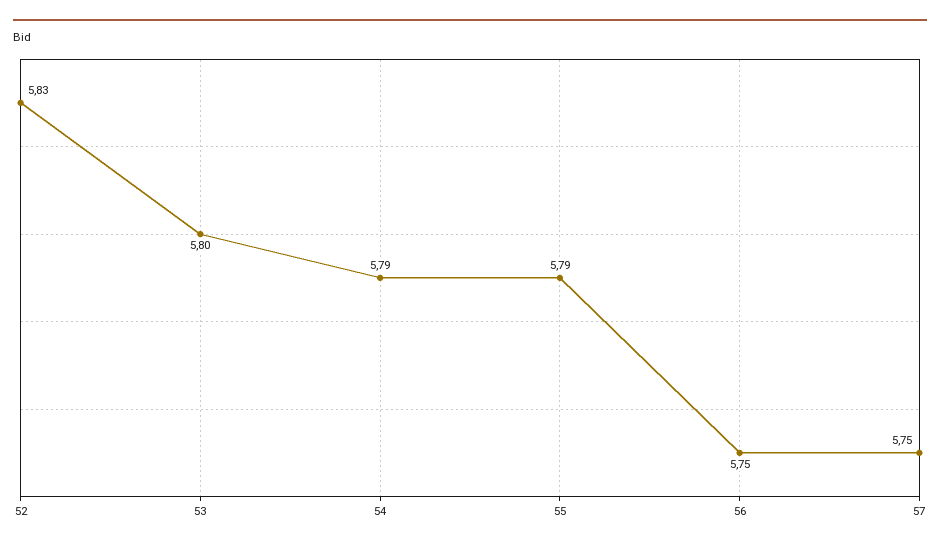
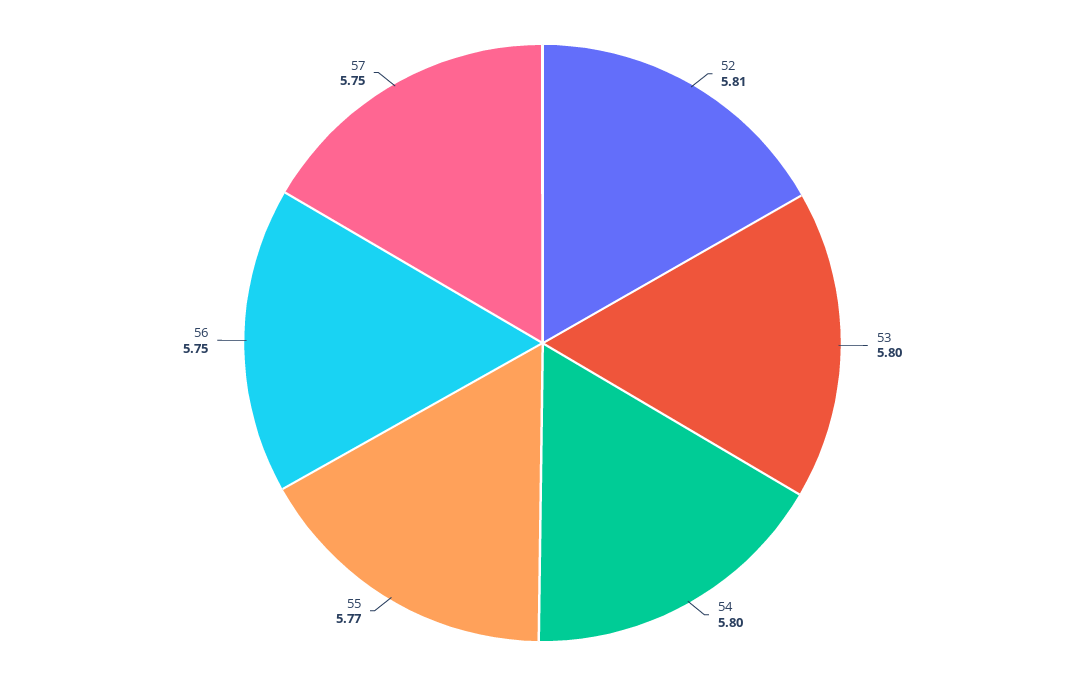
52: 5.83 -> 5.81
54: 5.79 -> 5.8
55: 5.79 -> 5.77

